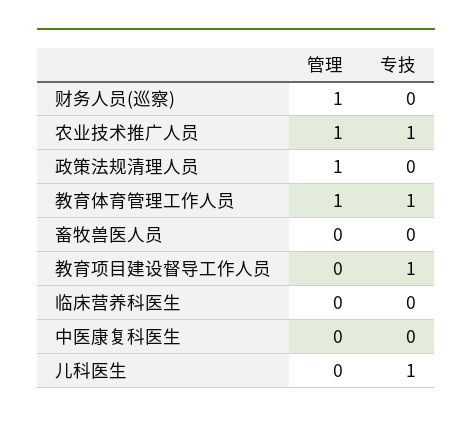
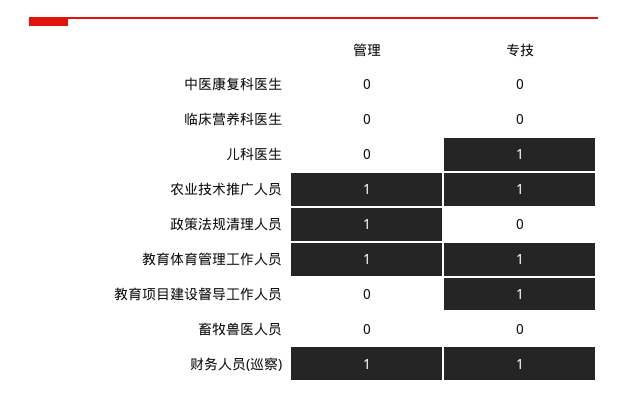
专技, 财务人员(巡察): 0 -> 1

